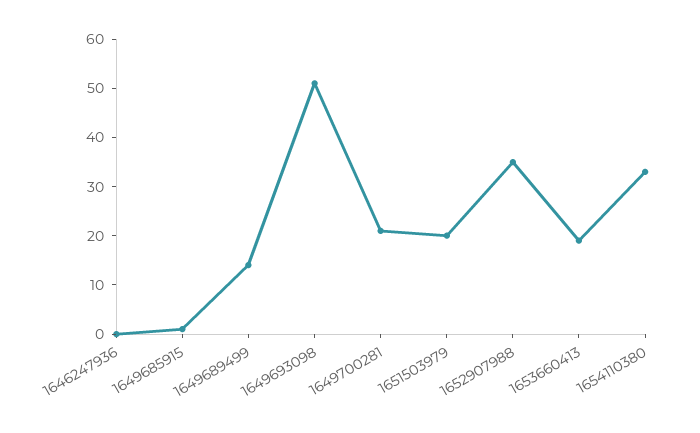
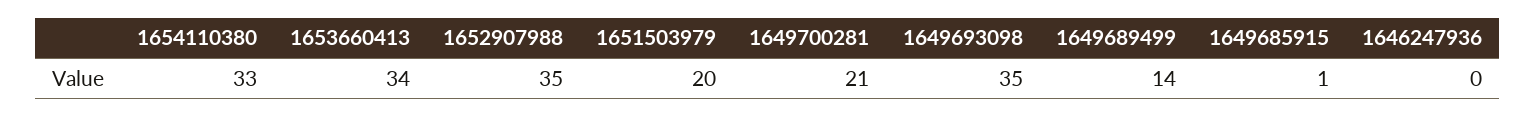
1649693098: 50 -> 35
1653660413: 20 -> 34

